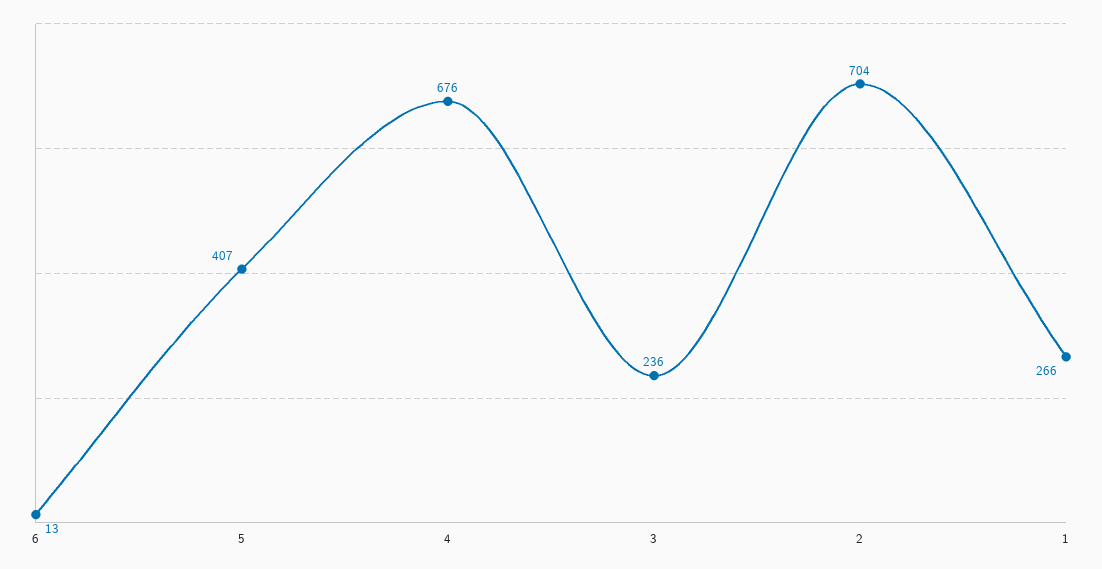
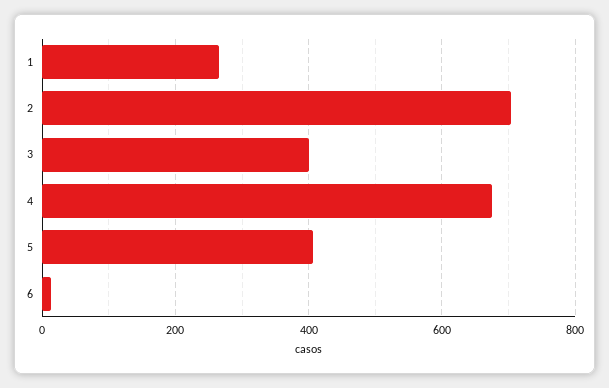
3: 236 -> 400

